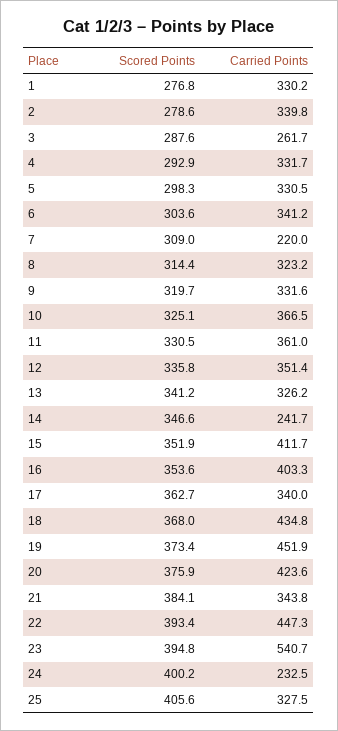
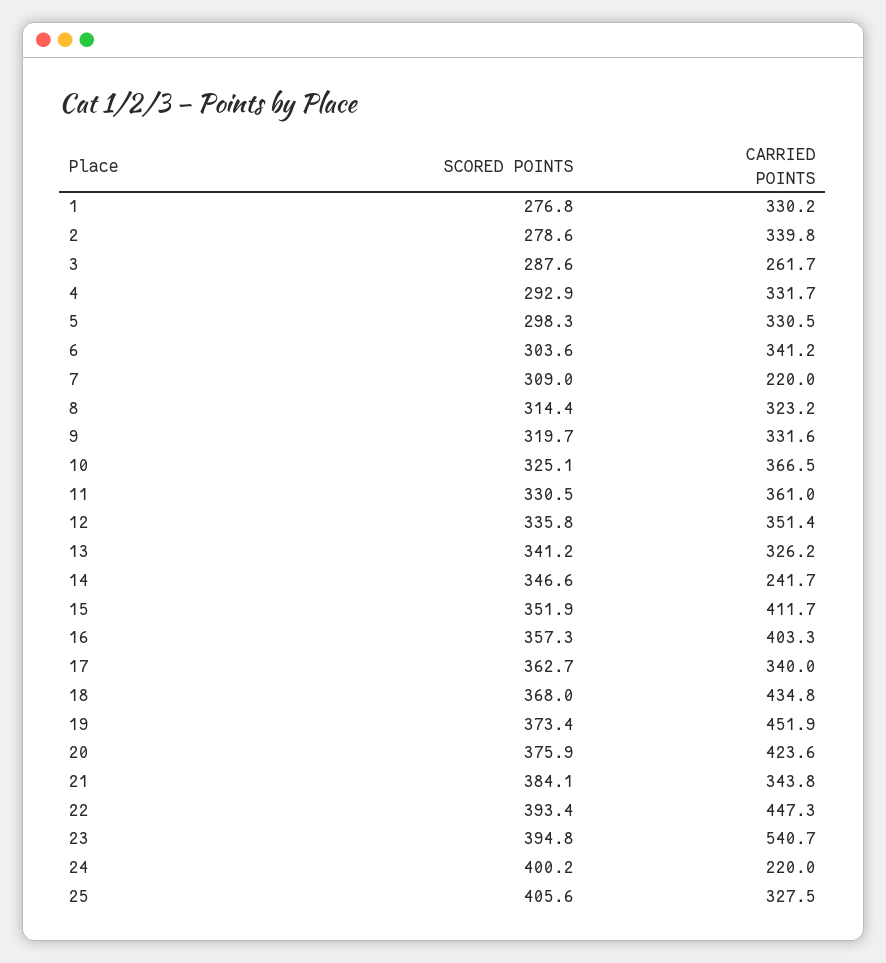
Scored Points, 16: 353.6 -> 357.3
Carried Points, 24: 232.5 -> 220

